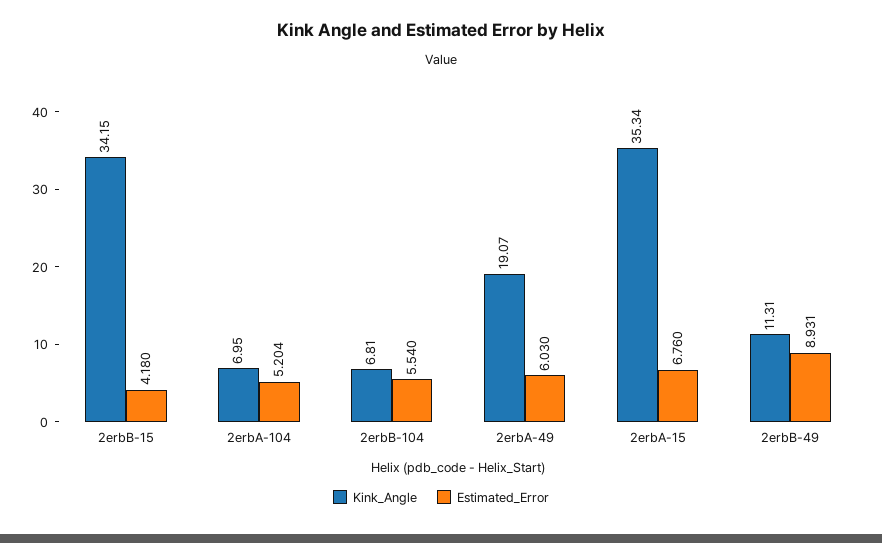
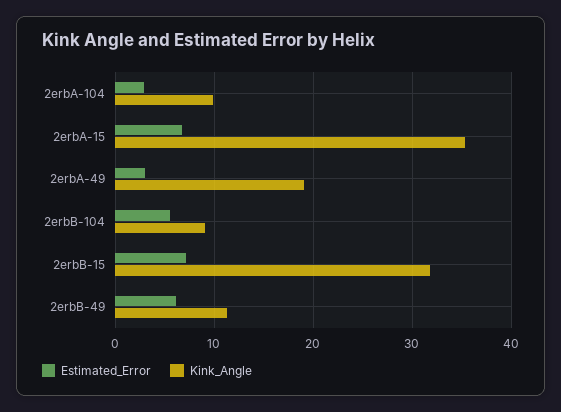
Kink_Angle, 2erbB-15: 34.15 -> 32
Estimated_Error, 2erbB-15: 4.18 -> 7
Kink_Angle, 2erbA-104: 6.95 -> 10
Estimated_Error, 2erbA-104: 5.204 -> 3
Kink_Angle, 2erbB-104: 6.81 -> 9
Estimated_Error, 2erbA-49: 6.03 -> 3
Estimated_Error, 2erbB-49: 8.931 -> 6

